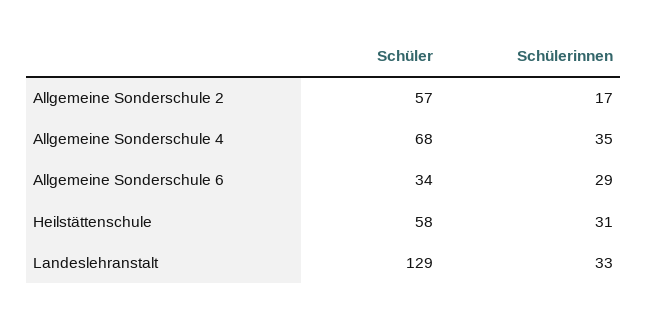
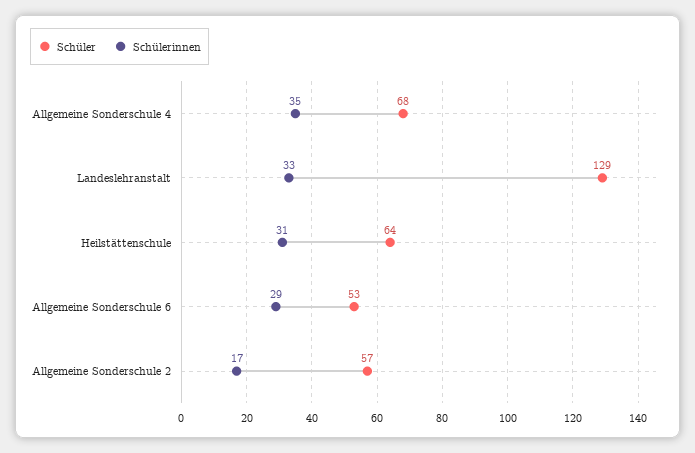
Schüler, Allgemeine Sonderschule 6: 34 -> 53
Schüler, Heilstättenschule: 58 -> 64

